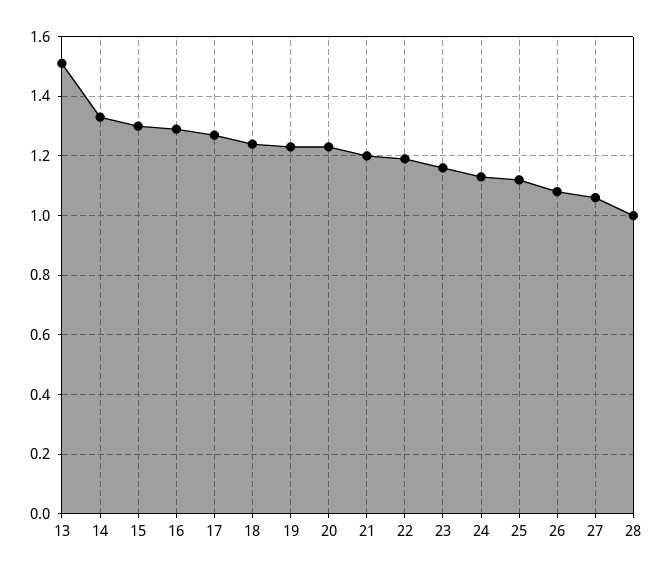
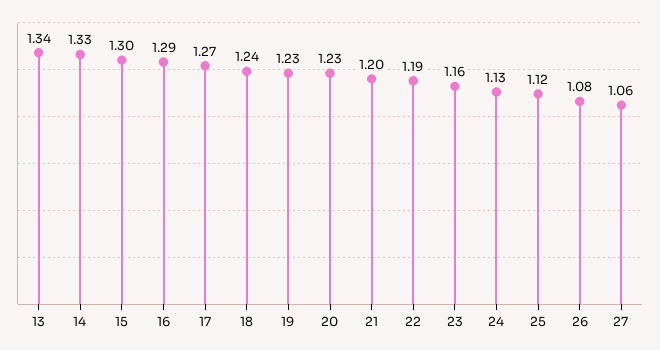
13: 1.5 -> 1.34
28: 1 -> none

